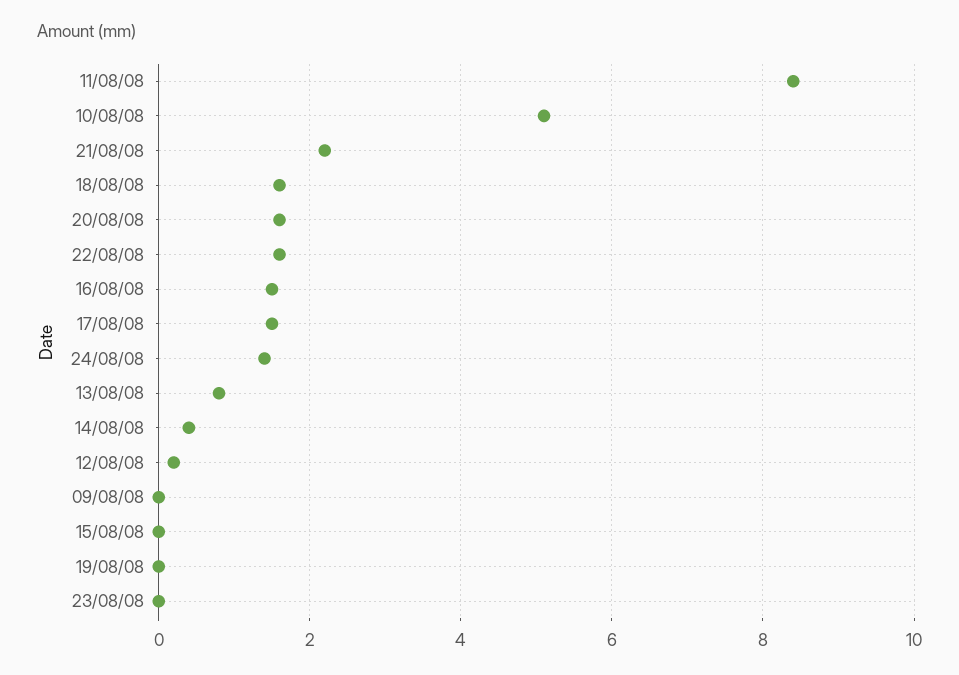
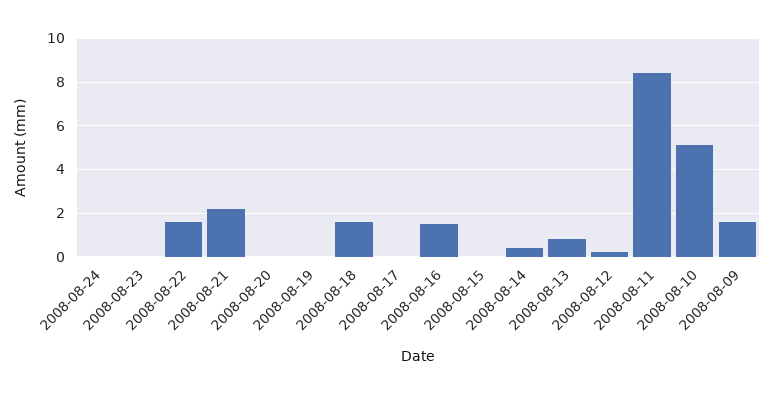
20/08/08: 1.5 -> 0
17/08/08: 1.5 -> 0
24/08/08: 1.5 -> 0
09/08/08: 0 -> 1.5

